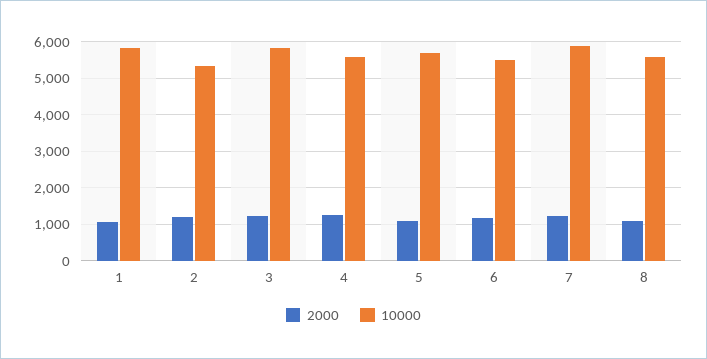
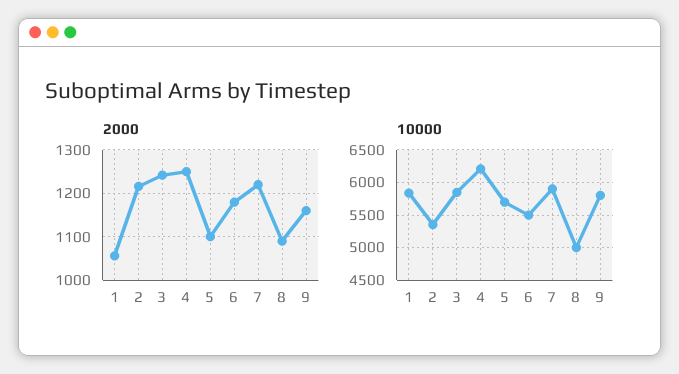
10000, 4: 5600 -> 6200
10000, 8: 5600 -> 5000
2000, 9: none -> 1160
10000, 9: none -> 5800

